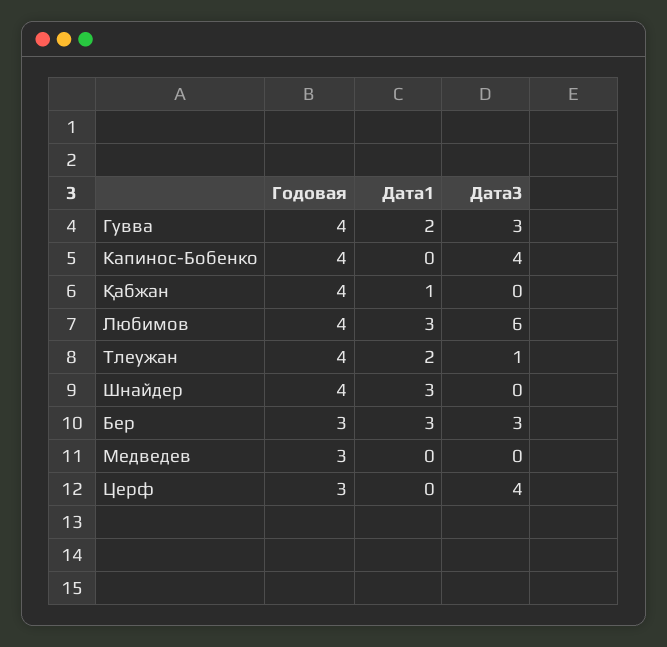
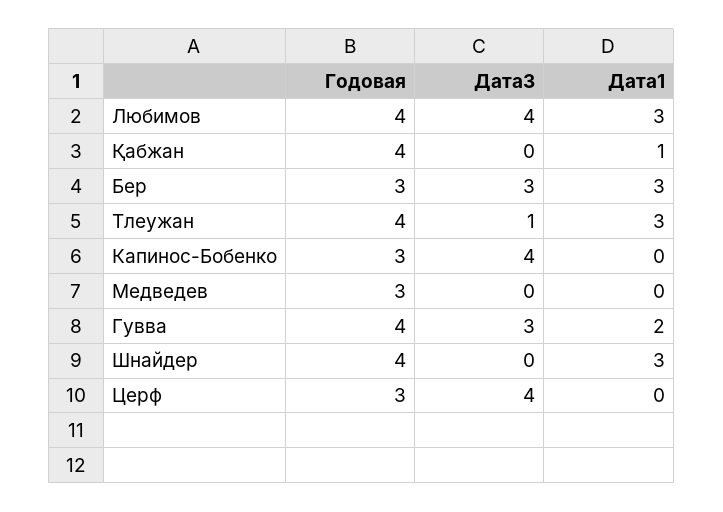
Годовая, Капинос-Бобенко: 4 -> 3
Дата3, Любимов: 6 -> 4
Дата1, Тлеужан: 2 -> 3

